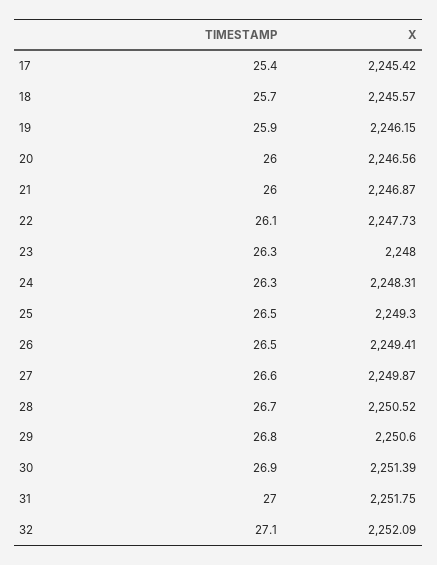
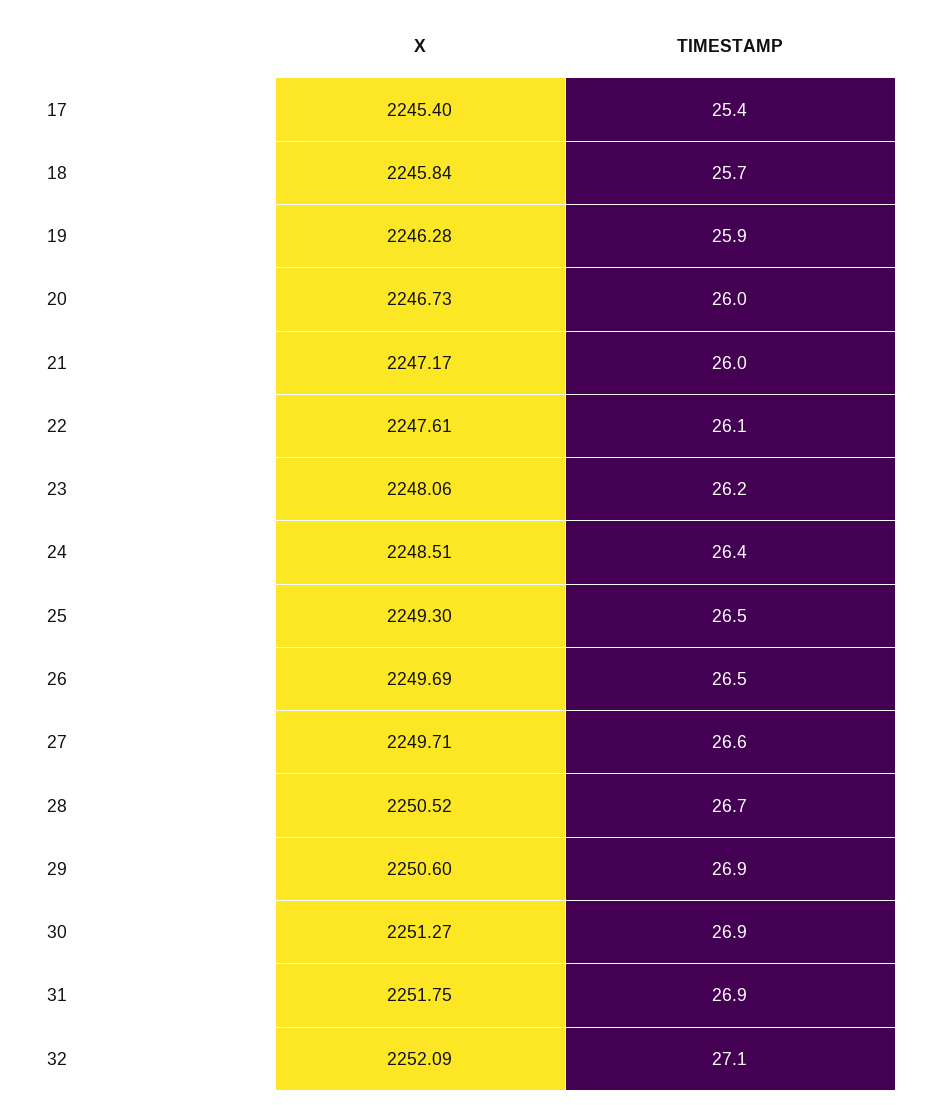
X, 17: 2245.42 -> 2245.4
X, 18: 2245.57 -> 2245.84
X, 19: 2246.15 -> 2246.28
X, 20: 2246.56 -> 2246.73
X, 21: 2246.87 -> 2247.17
X, 22: 2247.73 -> 2247.61
TIMESTAMP, 23: 26.3 -> 26.2
X, 23: 2248 -> 2248.06
TIMESTAMP, 24: 26.3 -> 26.4
X, 24: 2248.31 -> 2248.51
X, 26: 2249.41 -> 2249.69
X, 27: 2249.87 -> 2249.71
TIMESTAMP, 29: 26.8 -> 26.9
X, 30: 2251.39 -> 2251.27
TIMESTAMP, 31: 27 -> 26.9

